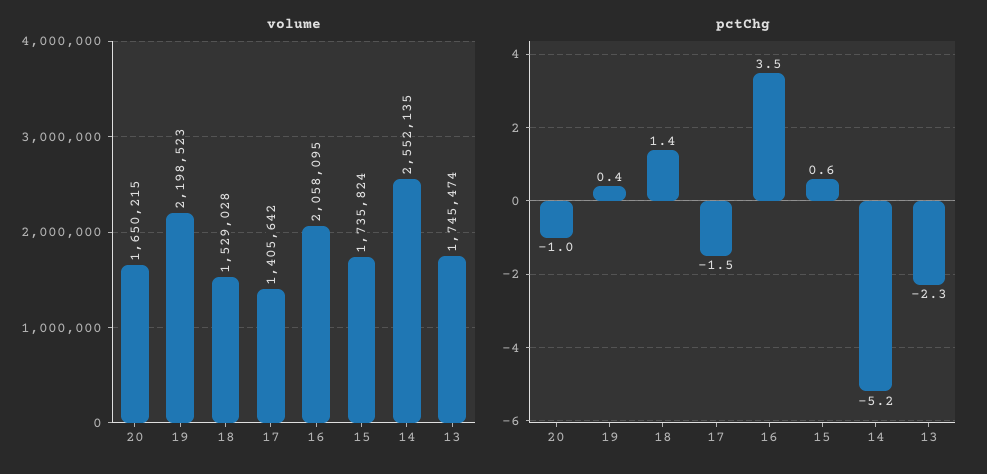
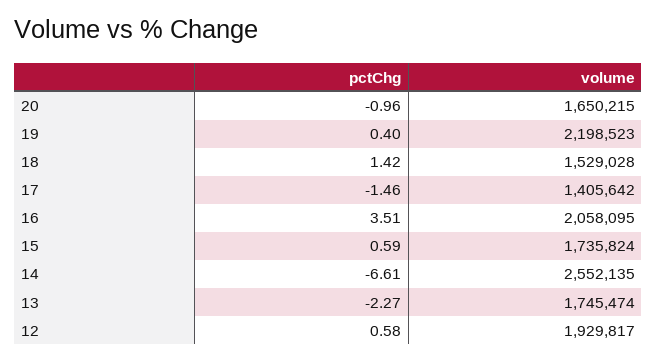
pctChg, 14: -5.2 -> -6.61
pctChg, 12: none -> 0.58
volume, 12: none -> 1929817

